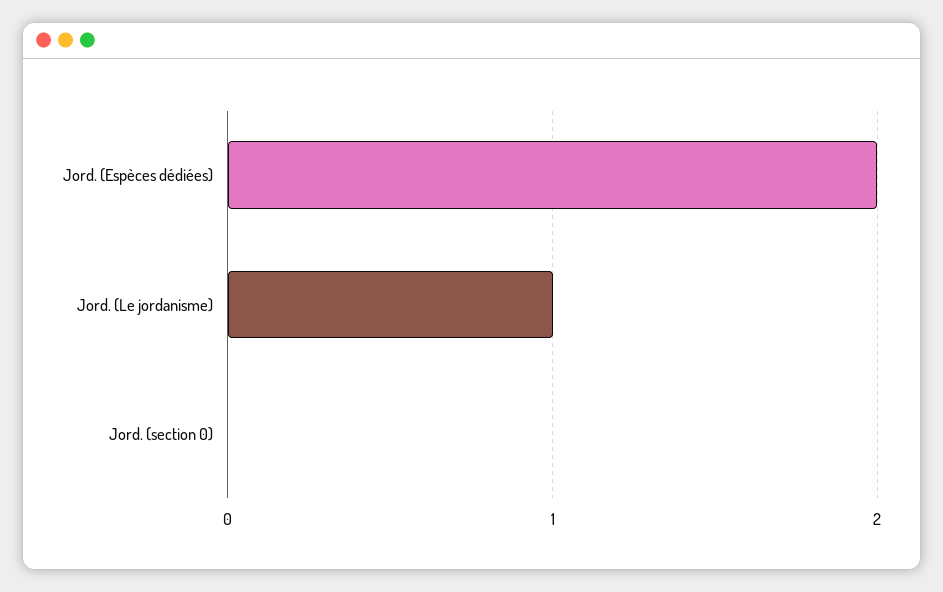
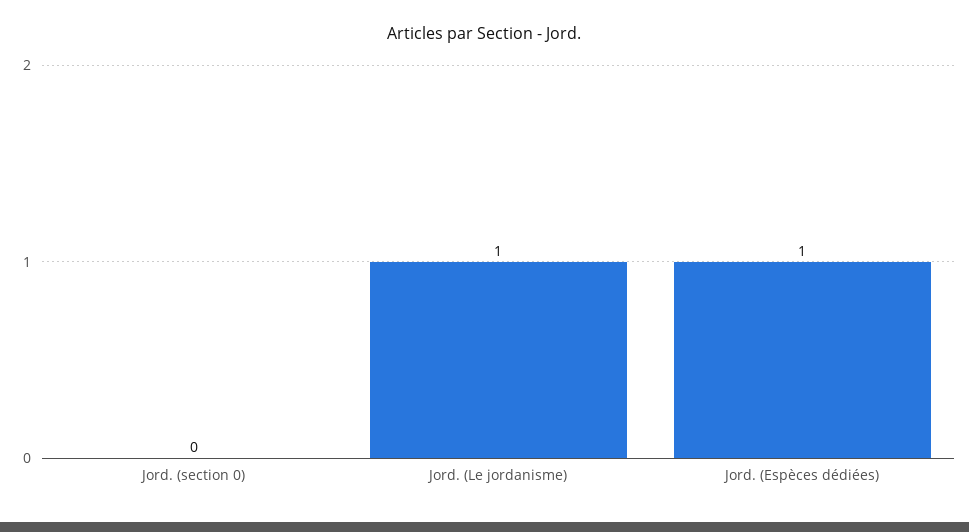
Jord. (Espèces dédiées): 2 -> 1

